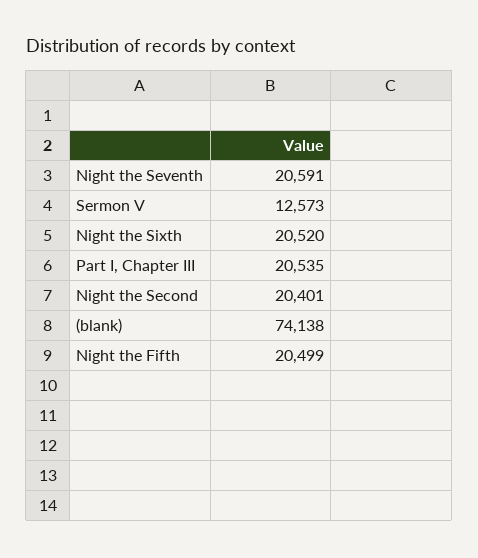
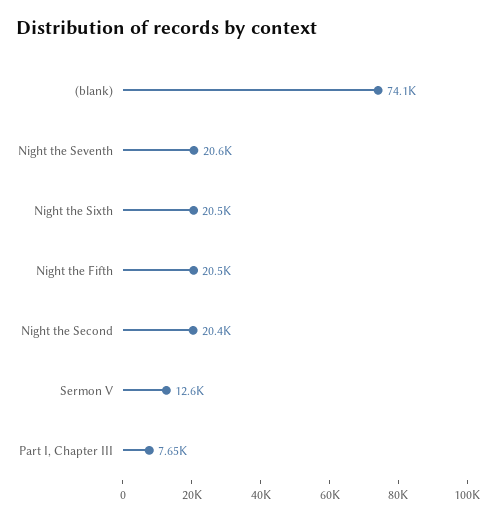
Part I, Chapter III: 20535 -> 7650

